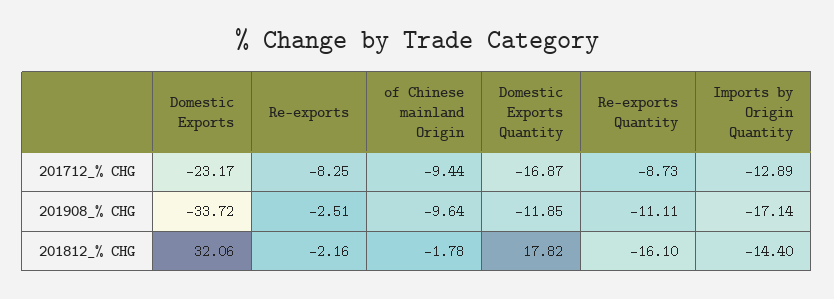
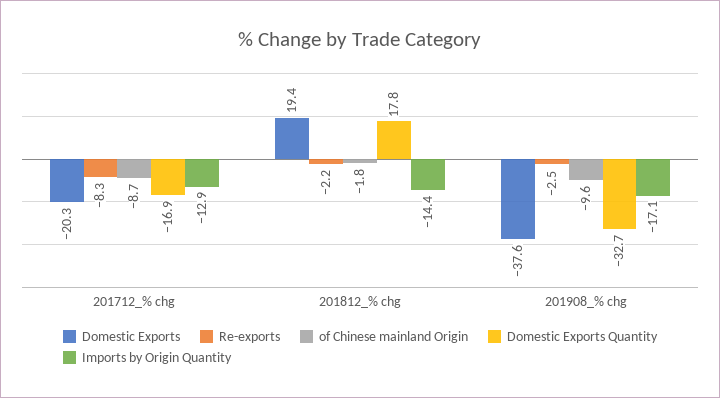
Domestic Exports, 201712_% CHG: -23.17 -> -20.3
of Chinese mainland Origin, 201712_% CHG: -9.44 -> -8.7
Re-exports Quantity, 201712_% CHG: -8.73 -> none
Domestic Exports, 201908_% CHG: -33.72 -> -37.6
Domestic Exports Quantity, 201908_% CHG: -11.85 -> -32.7
Re-exports Quantity, 201908_% CHG: -11.11 -> none
Domestic Exports, 201812_% CHG: 32.06 -> 19.4
Re-exports Quantity, 201812_% CHG: -16.1 -> none

